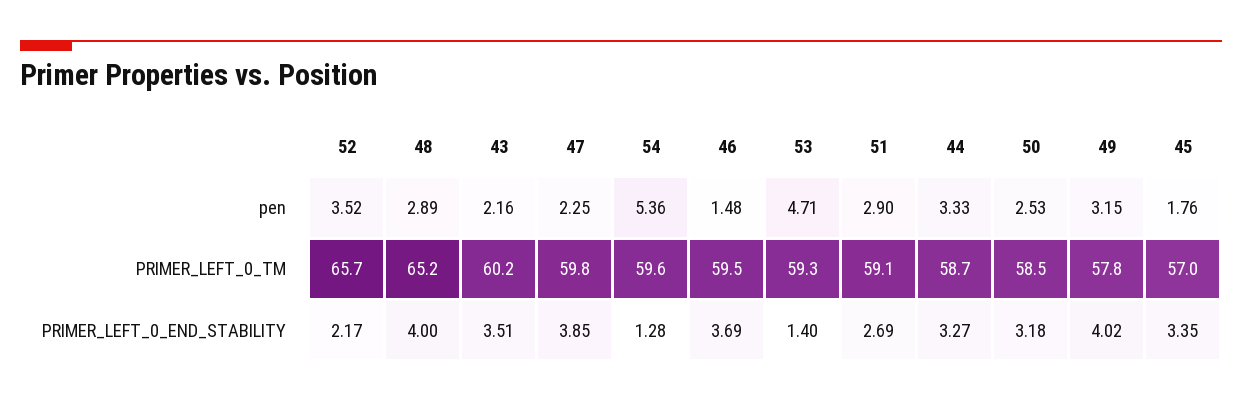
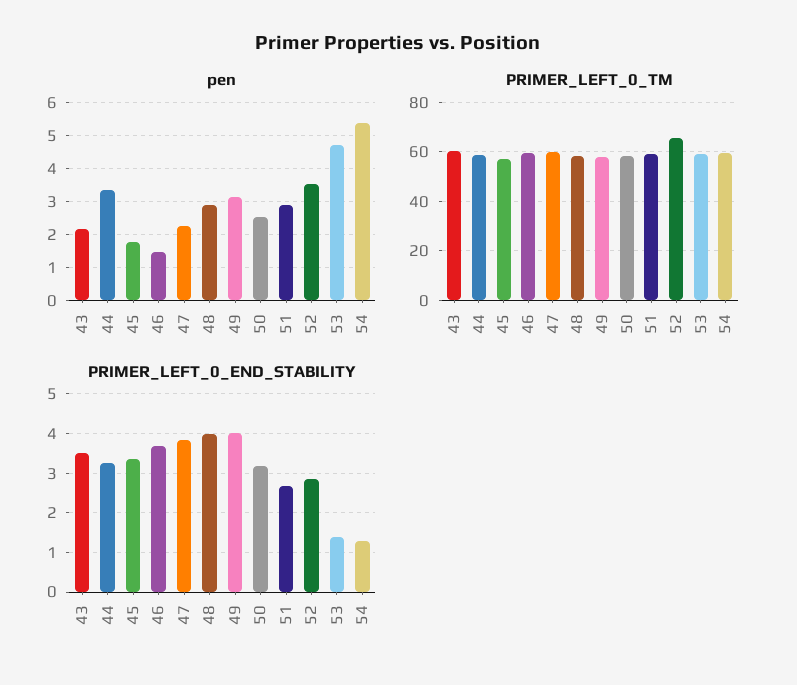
PRIMER_LEFT_0_TM, 48: 65.2 -> 57.5
PRIMER_LEFT_0_END_STABILITY, 52: 2.17 -> 2.8

